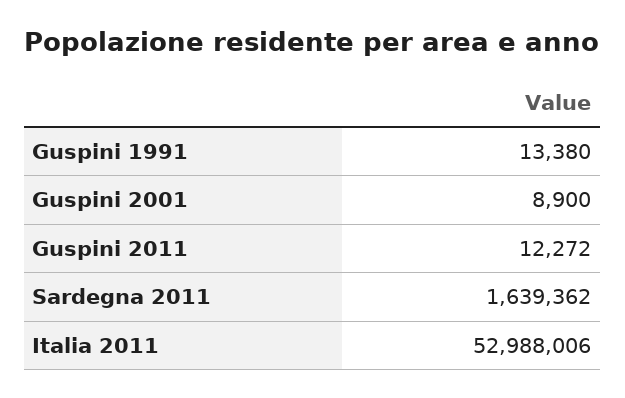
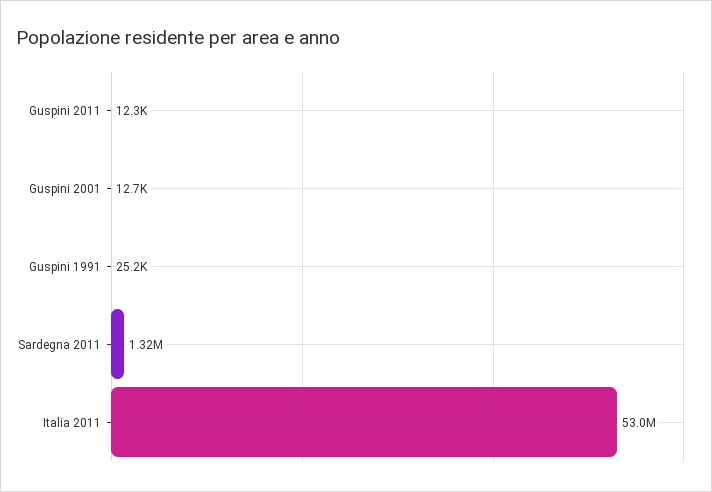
Guspini 1991: 13380 -> 25200
Guspini 2001: 8900 -> 12700
Sardegna 2011: 1639362 -> 1320000

